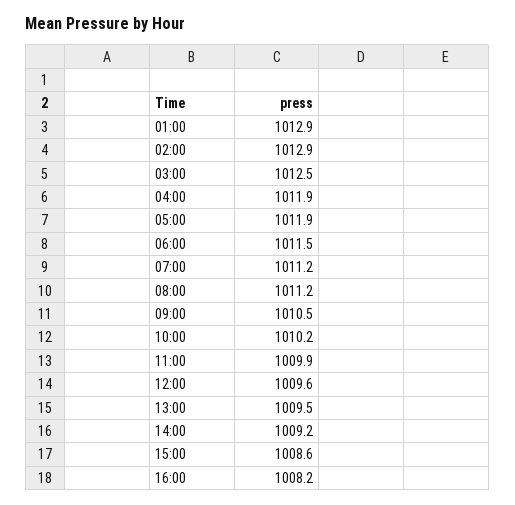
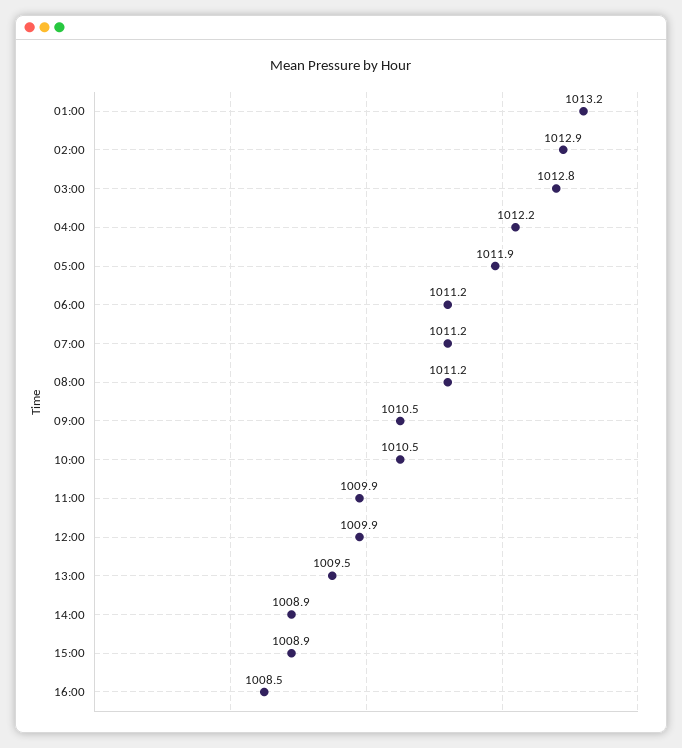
01:00: 1012.9 -> 1013.2
03:00: 1012.5 -> 1012.8
04:00: 1011.9 -> 1012.2
06:00: 1011.5 -> 1011.2
10:00: 1010.2 -> 1010.5
12:00: 1009.6 -> 1009.9
14:00: 1009.2 -> 1008.9
15:00: 1008.6 -> 1008.9
16:00: 1008.2 -> 1008.5

